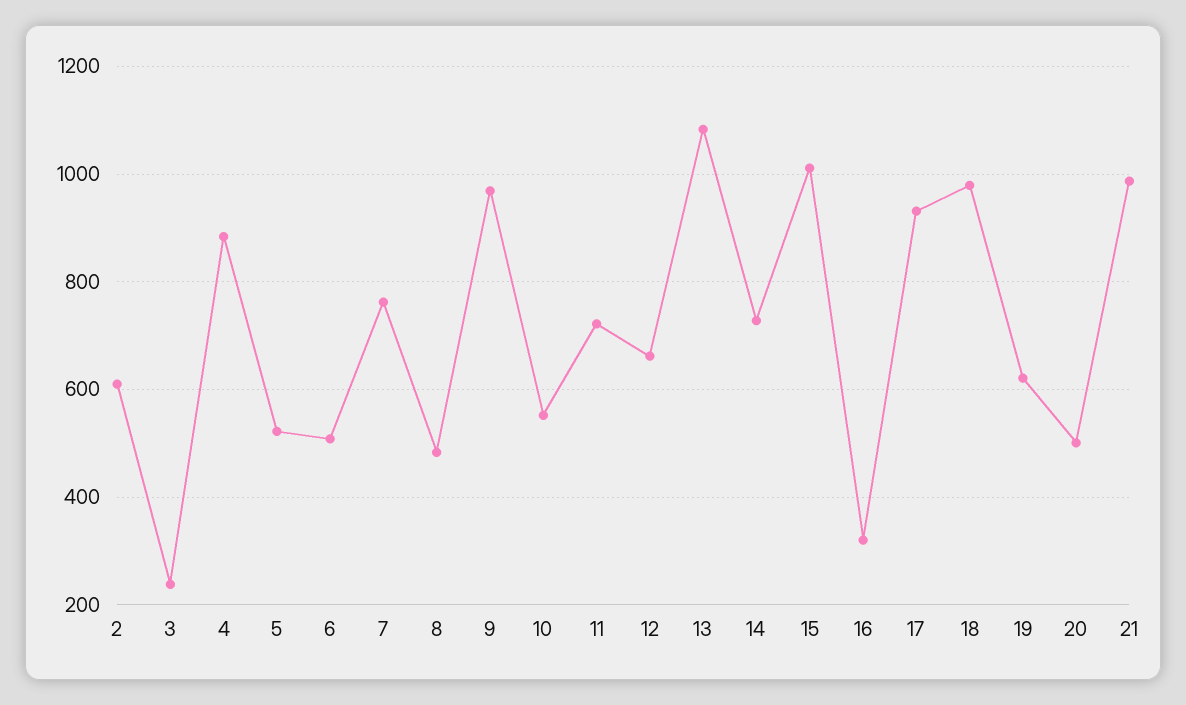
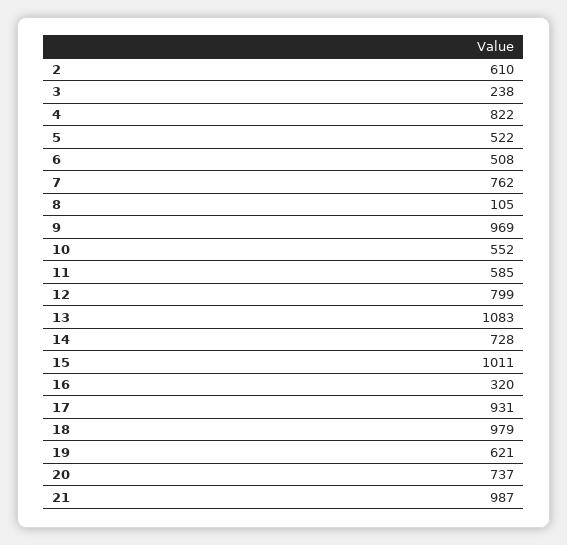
4: 880 -> 822
8: 480 -> 105
11: 720 -> 585
12: 660 -> 799
20: 500 -> 737

